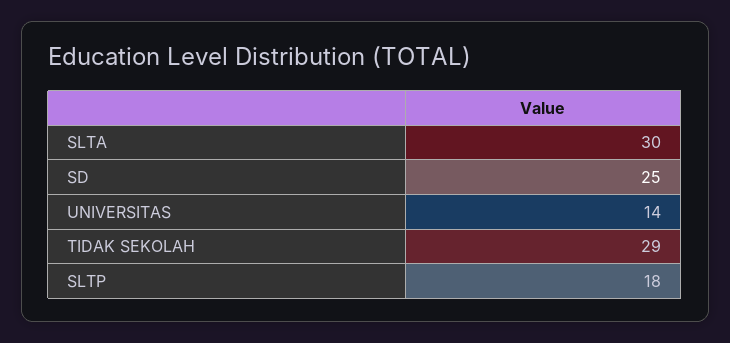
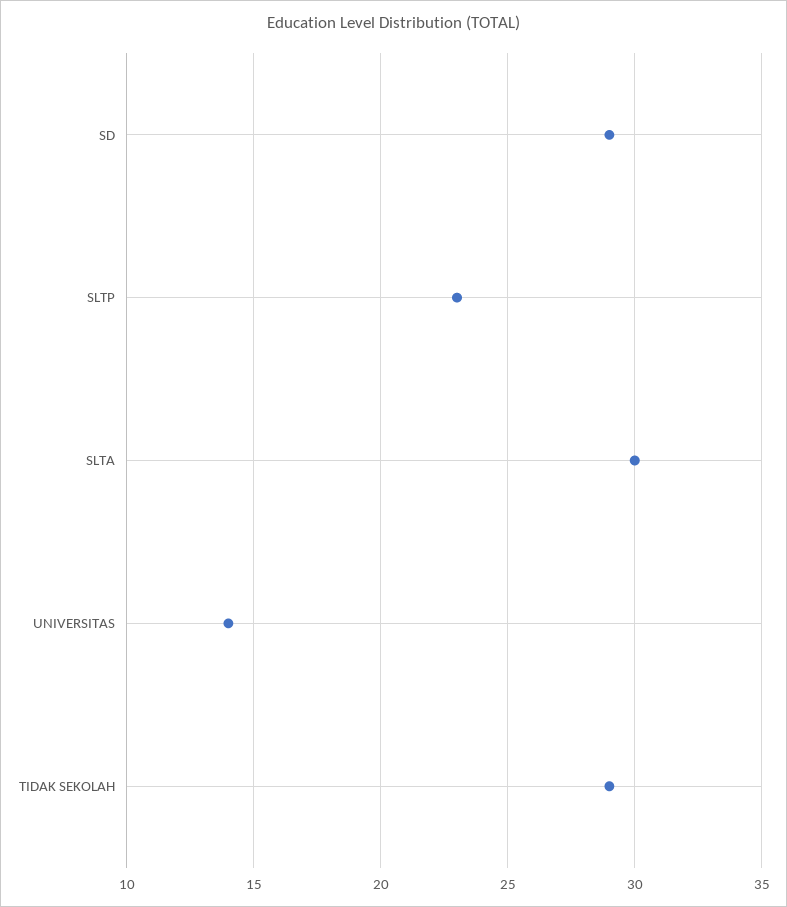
SD: 25 -> 29
SLTP: 18 -> 23

